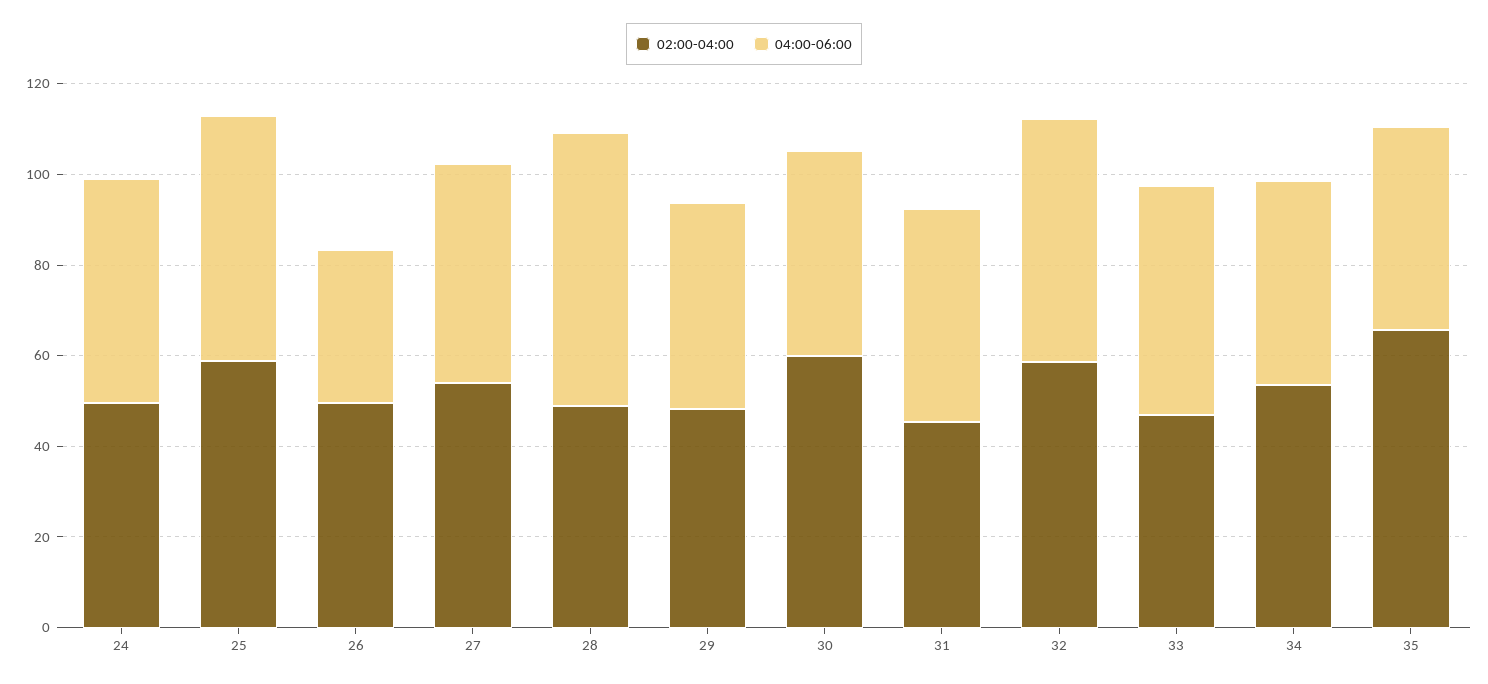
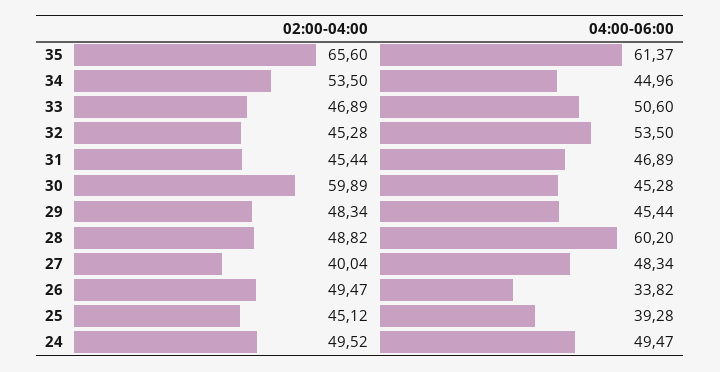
02:00-04:00, 25: 60 -> 45.12
04:00-06:00, 25: 55 -> 39.28
02:00-04:00, 27: 55 -> 40.04
02:00-04:00, 32: 60 -> 45.28
04:00-06:00, 35: 45 -> 61.37

